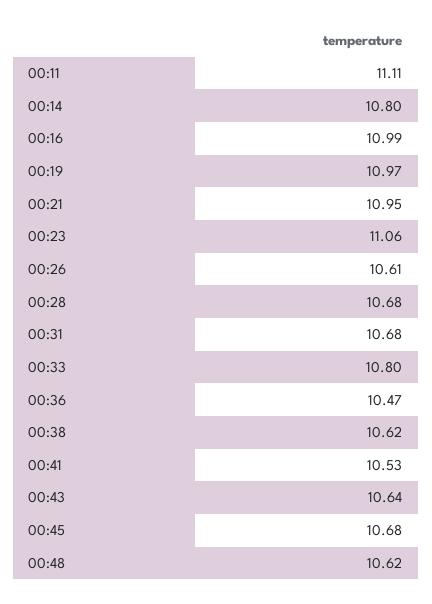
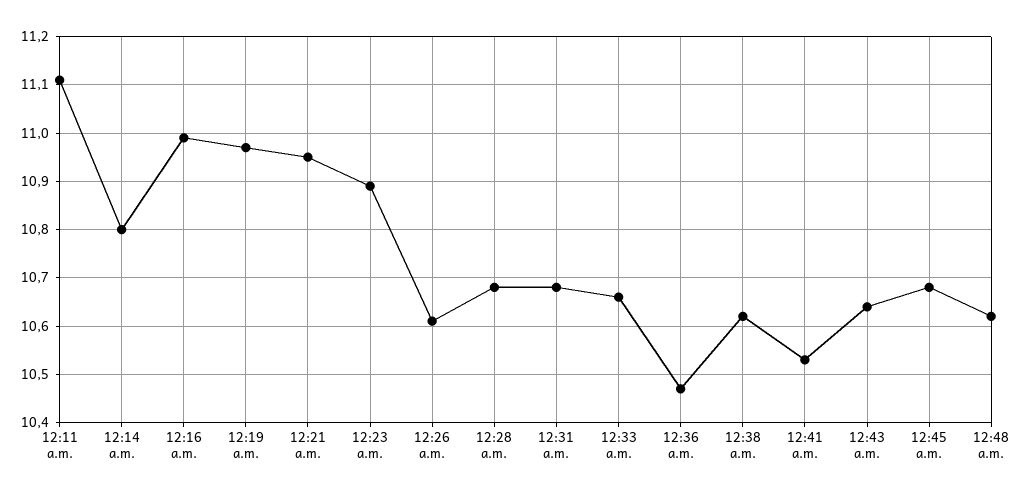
00:23: 11.06 -> 10.9
00:33: 10.8 -> 10.65

